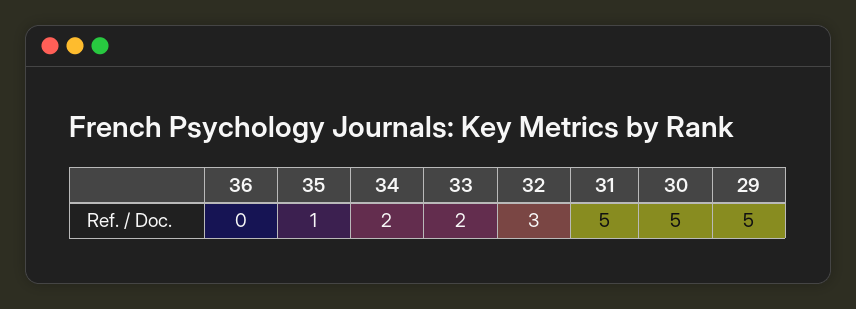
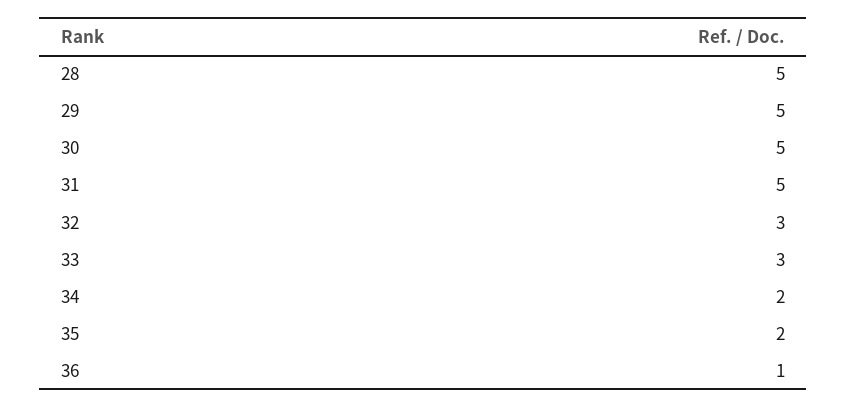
36: 0 -> 1
35: 1 -> 2
33: 2 -> 3
28: none -> 5

